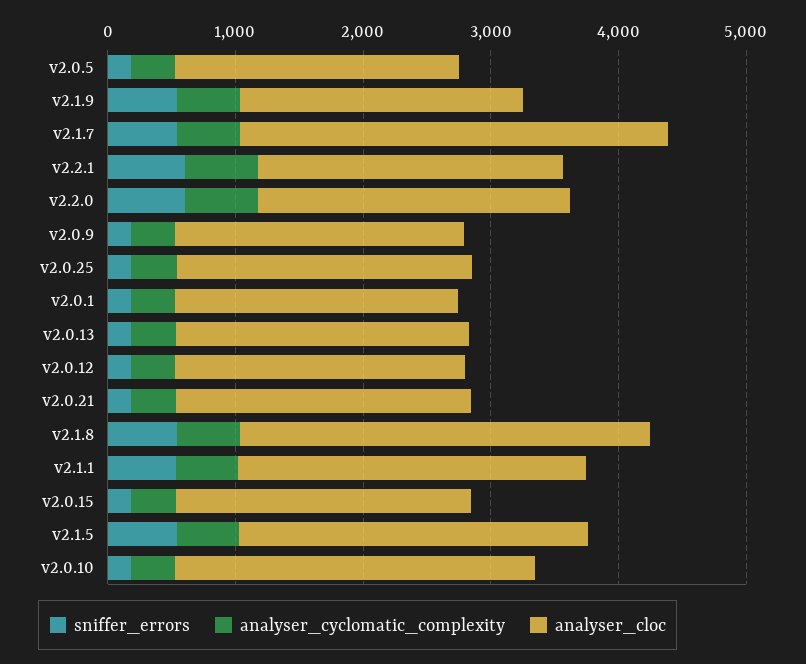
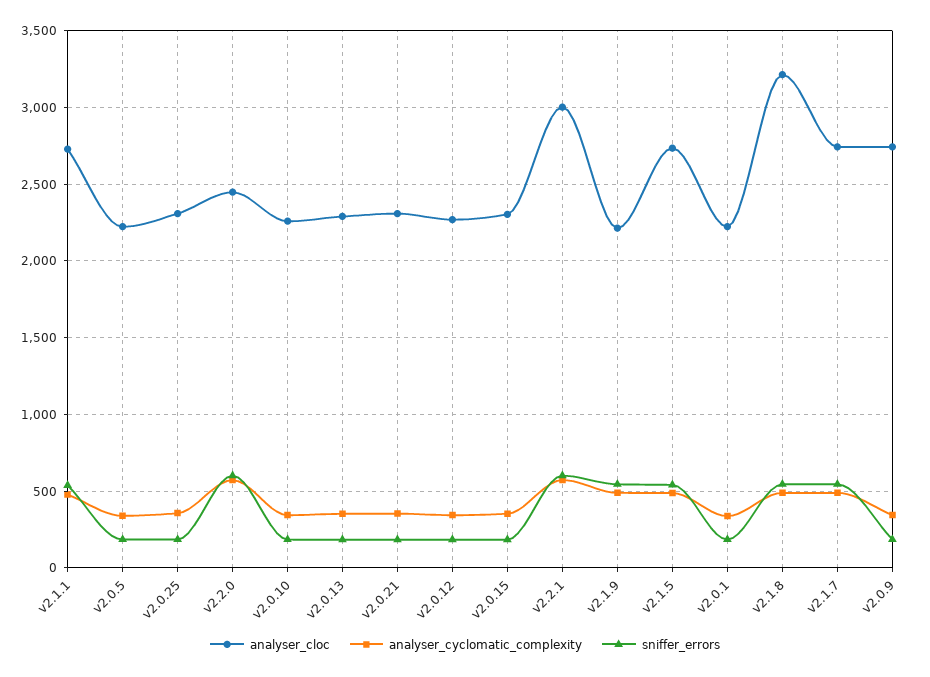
analyser_cloc, v2.1.7: 3400 -> 2750
analyser_cloc, v2.2.1: 2400 -> 3000
analyser_cloc, v2.0.9: 2200 -> 2750
analyser_cloc, v2.0.10: 2800 -> 2250

